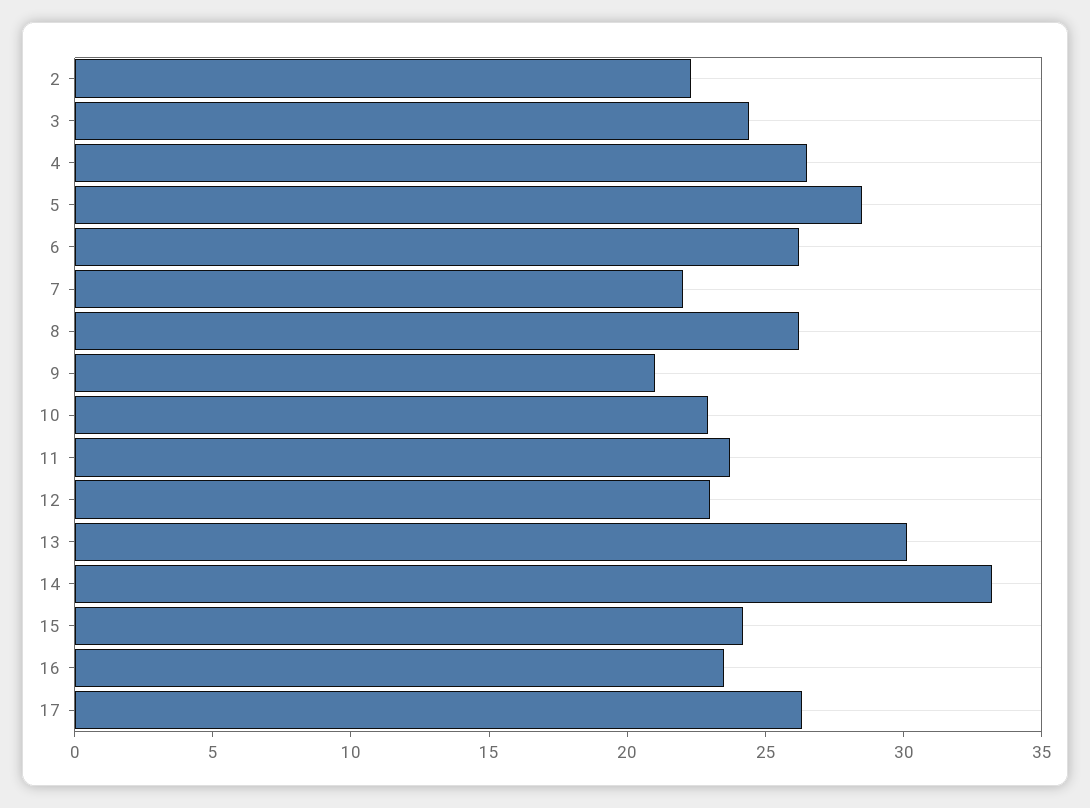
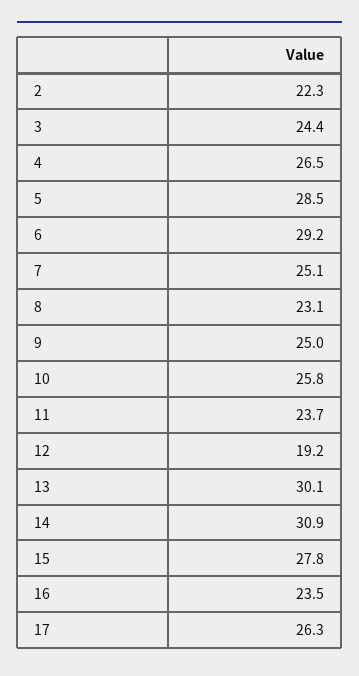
6: 26 -> 29.2
7: 22 -> 25.1
8: 26 -> 23.1
9: 21 -> 25
10: 23 -> 25.8
12: 23 -> 19.2
14: 33 -> 30.9
15: 24 -> 27.8

